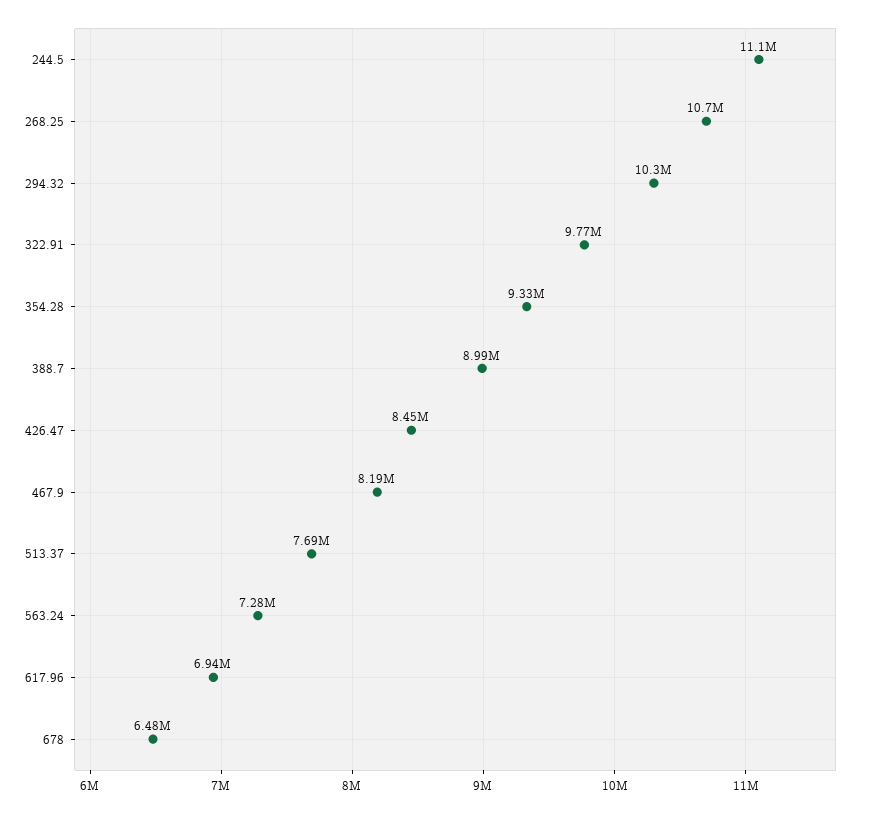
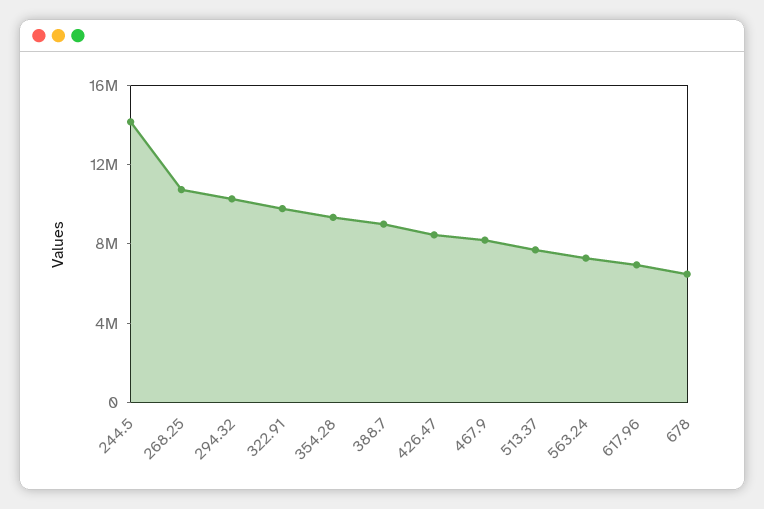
244.5: 11100000 -> 14000000

